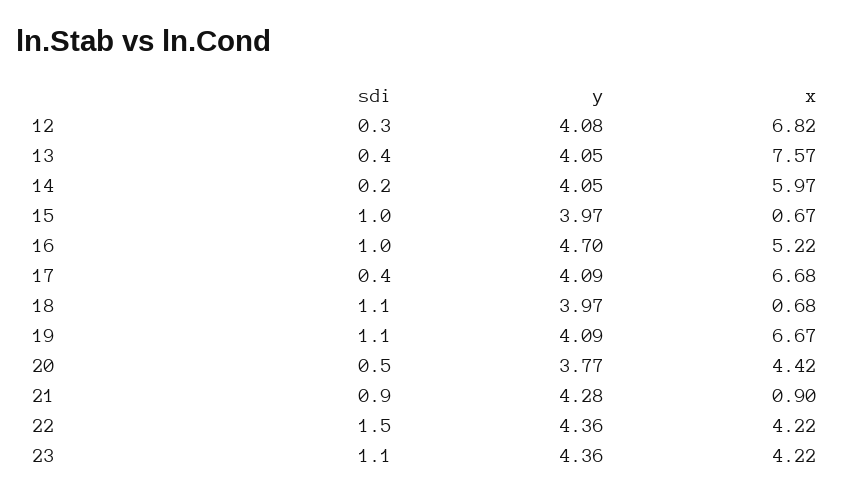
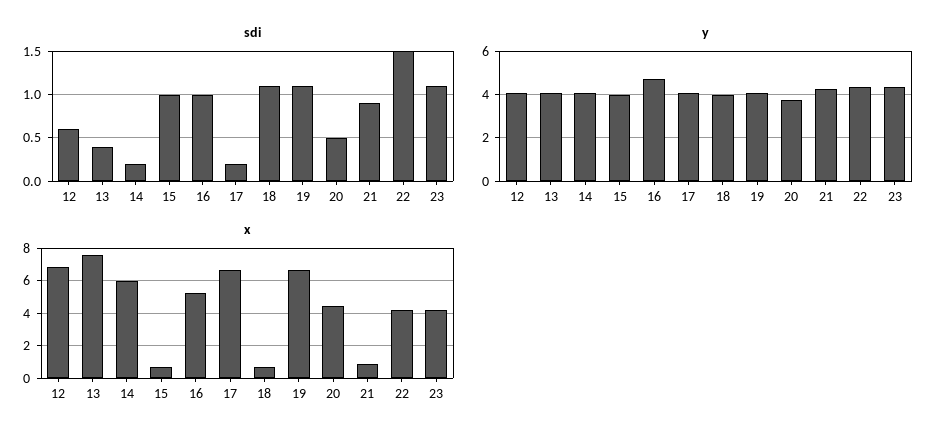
sdi, 12: 0.3 -> 0.6
sdi, 17: 0.4 -> 0.2

